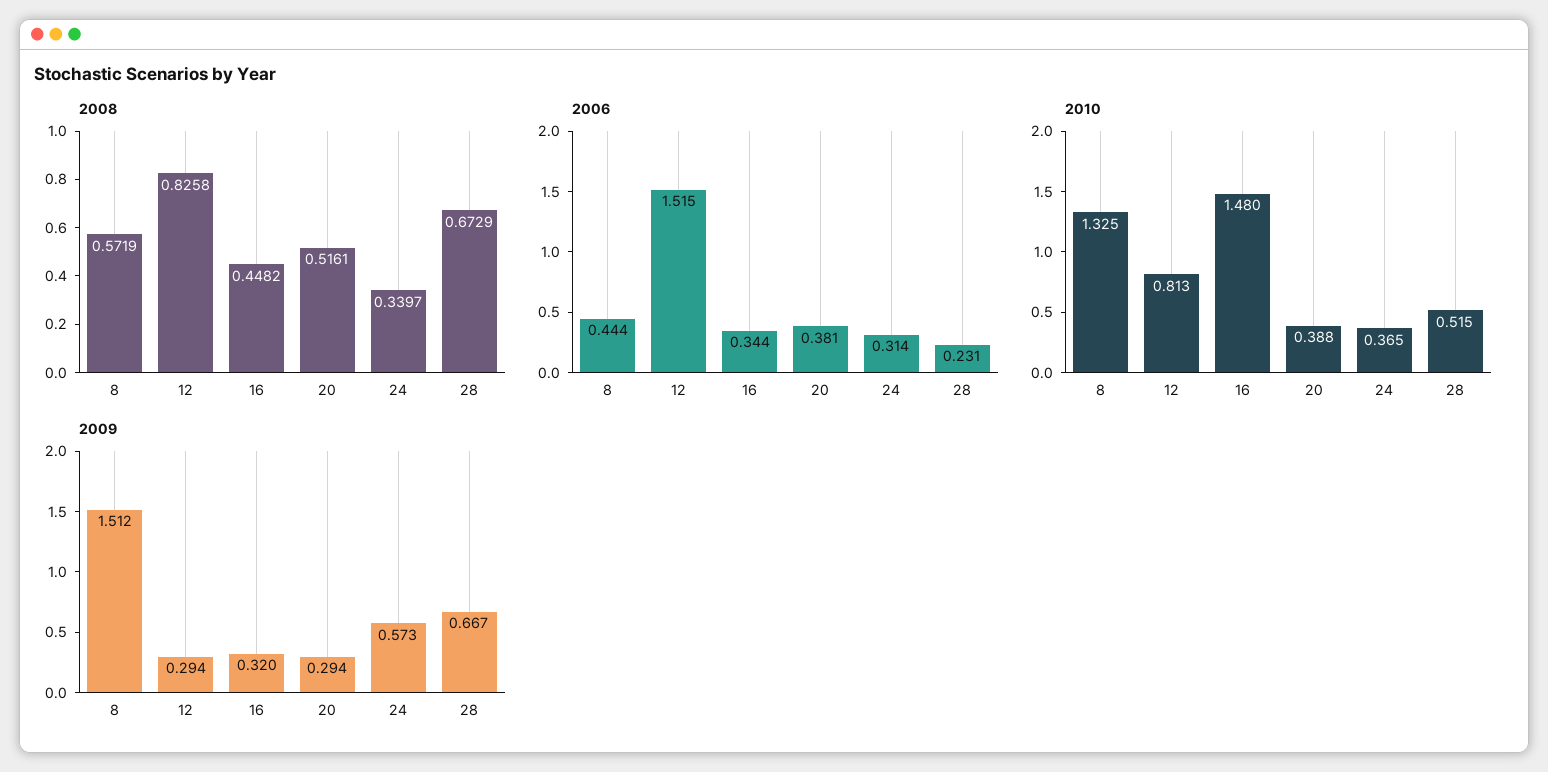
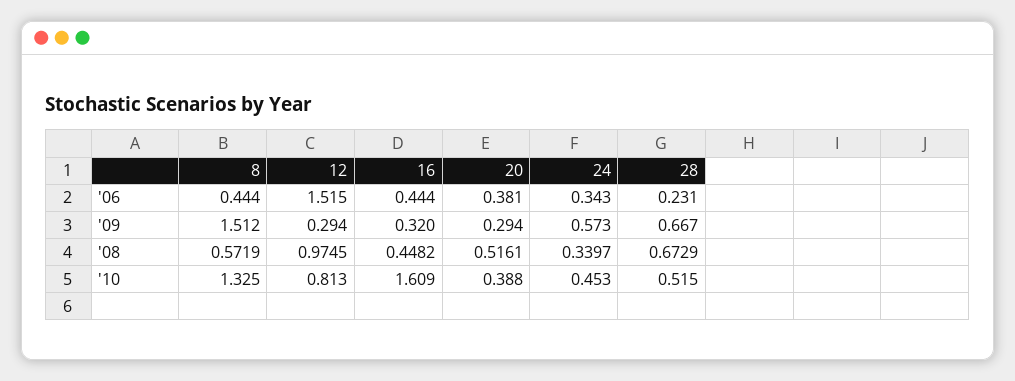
2008, 12: 0.8258 -> 0.9745
2006, 16: 0.344 -> 0.444
2006, 24: 0.314 -> 0.343
2010, 16: 1.48 -> 1.609
2010, 24: 0.365 -> 0.453

